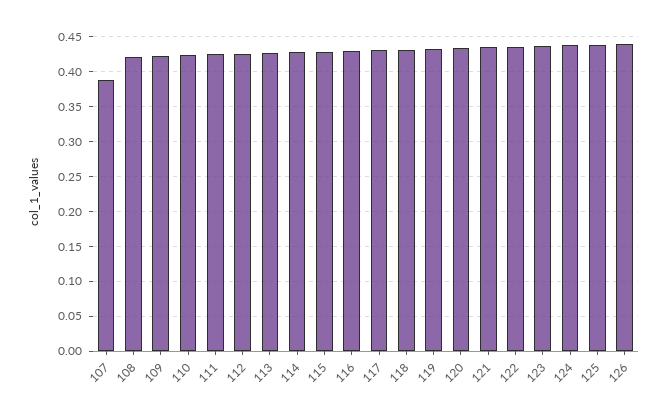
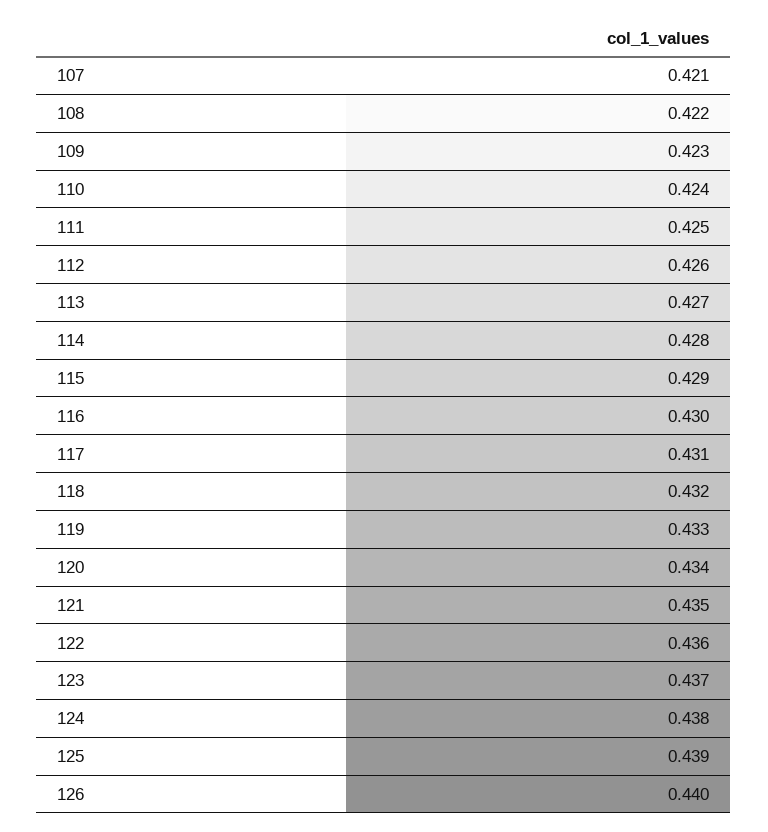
107: 0.39 -> 0.421

